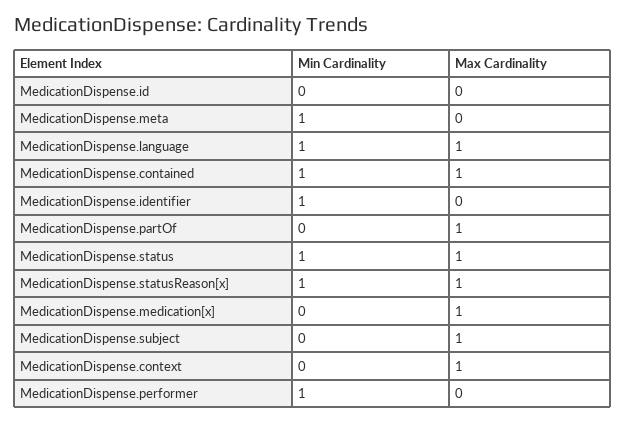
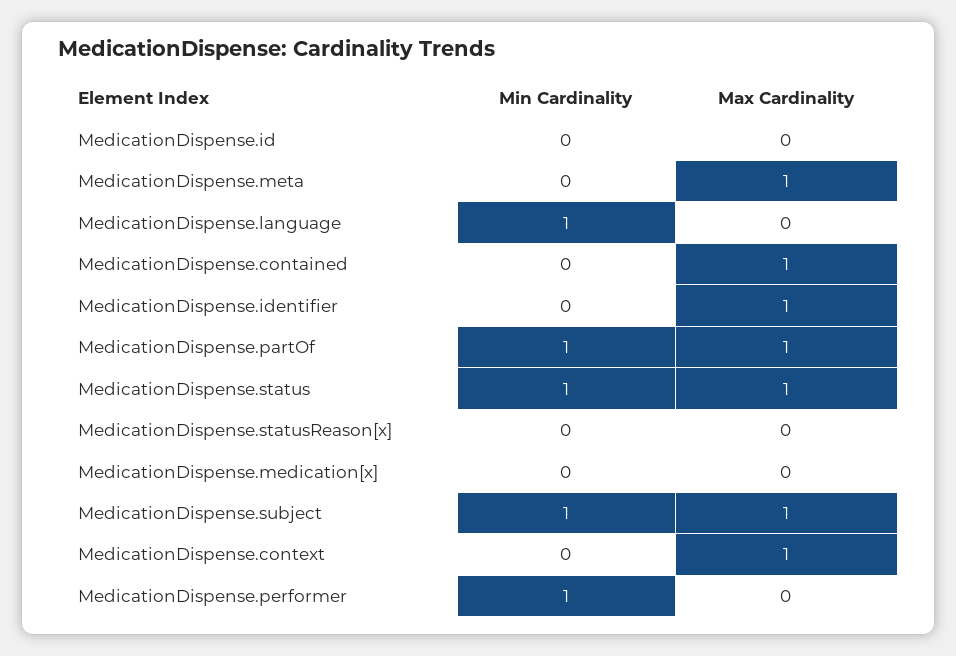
Min Cardinality, MedicationDispense.meta: 1 -> 0
Max Cardinality, MedicationDispense.meta: 0 -> 1
Max Cardinality, MedicationDispense.language: 1 -> 0
Min Cardinality, MedicationDispense.contained: 1 -> 0
Min Cardinality, MedicationDispense.identifier: 1 -> 0
Max Cardinality, MedicationDispense.identifier: 0 -> 1
Min Cardinality, MedicationDispense.partOf: 0 -> 1
Min Cardinality, MedicationDispense.statusReason[x]: 1 -> 0
Max Cardinality, MedicationDispense.statusReason[x]: 1 -> 0
Max Cardinality, MedicationDispense.medication[x]: 1 -> 0
Min Cardinality, MedicationDispense.subject: 0 -> 1

